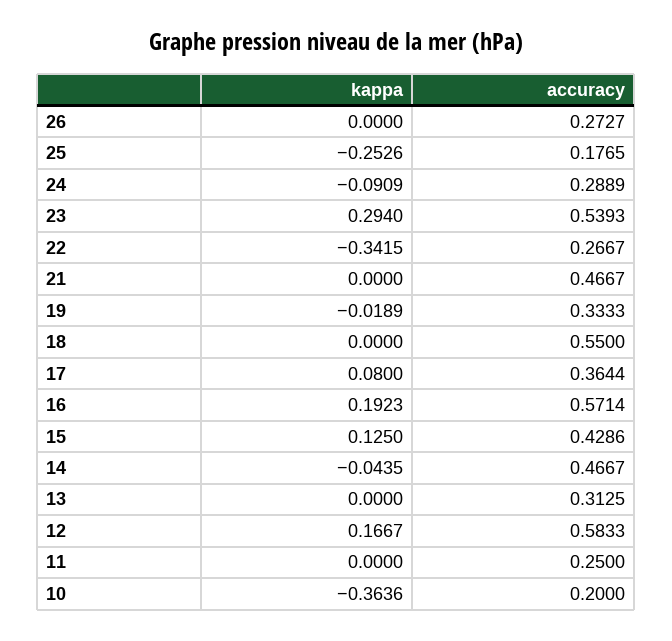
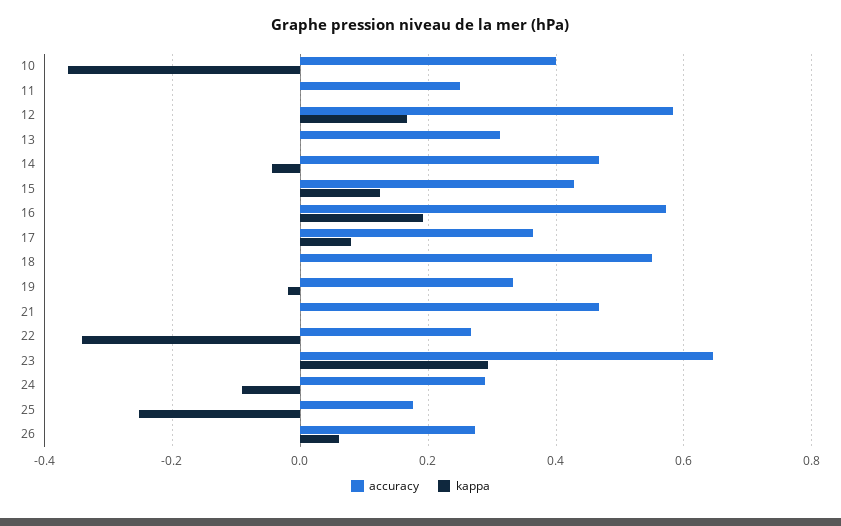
kappa, 26: 0 -> 0.06
accuracy, 23: 0.5393 -> 0.64
accuracy, 10: 0.2 -> 0.4

